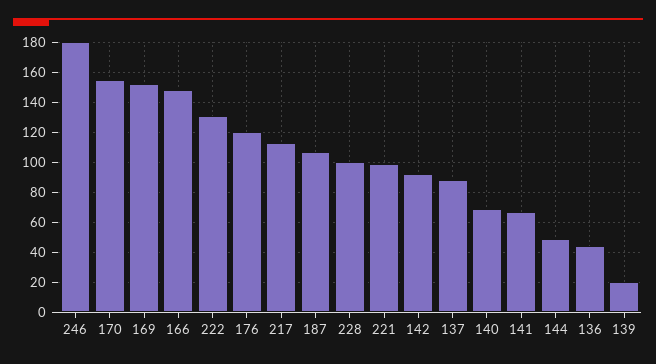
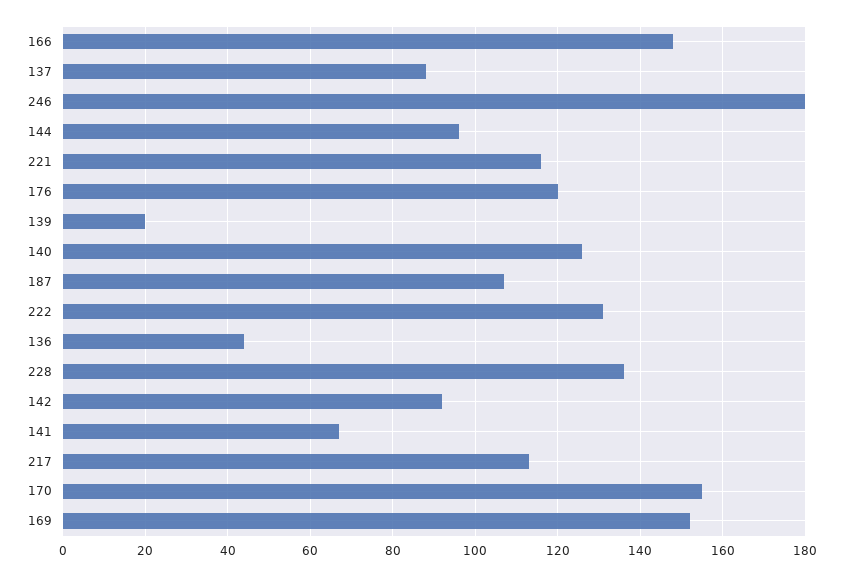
228: 100 -> 135
221: 100 -> 115
140: 70 -> 125
144: 50 -> 95

